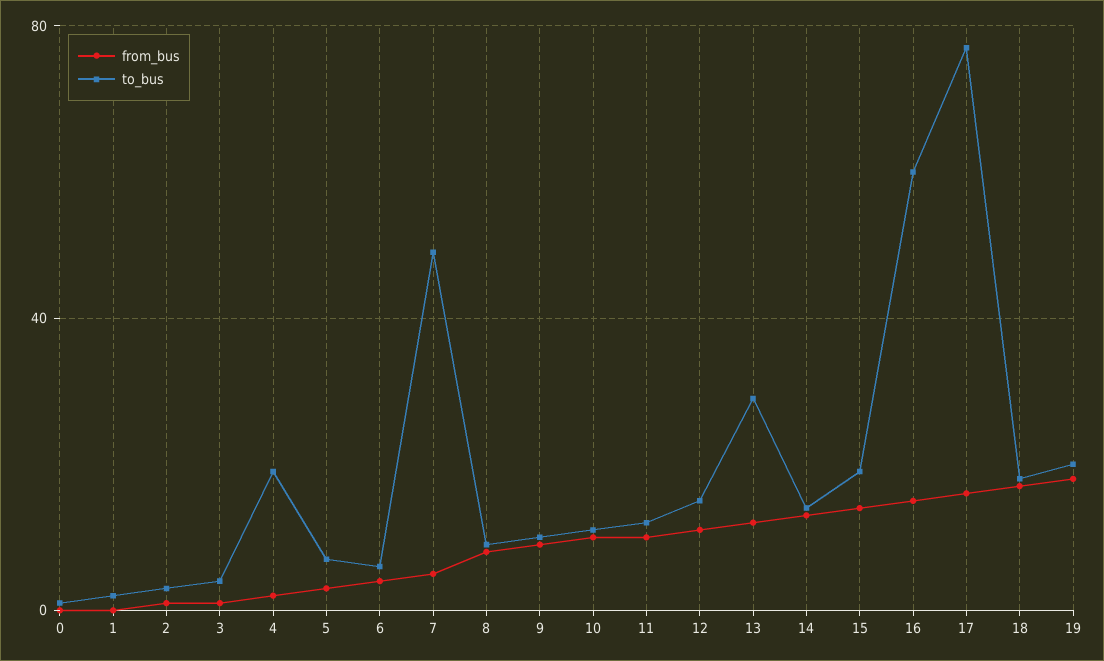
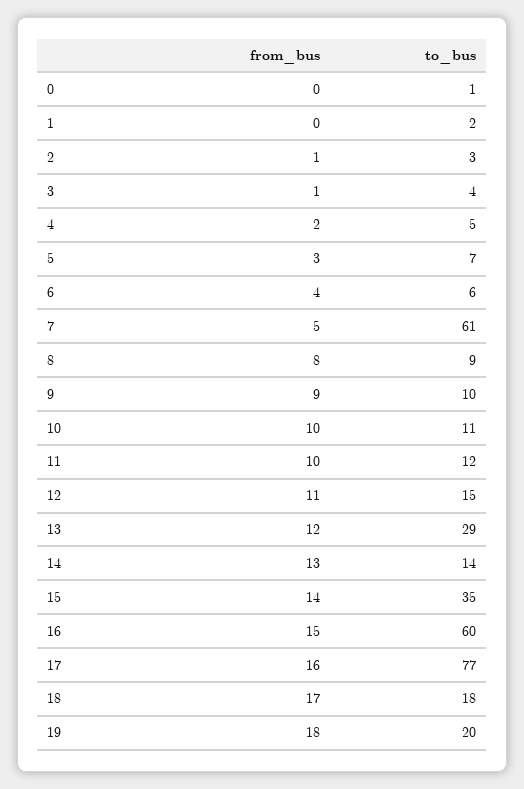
to_bus, 4: 20 -> 5
to_bus, 7: 50 -> 61
to_bus, 15: 20 -> 35

